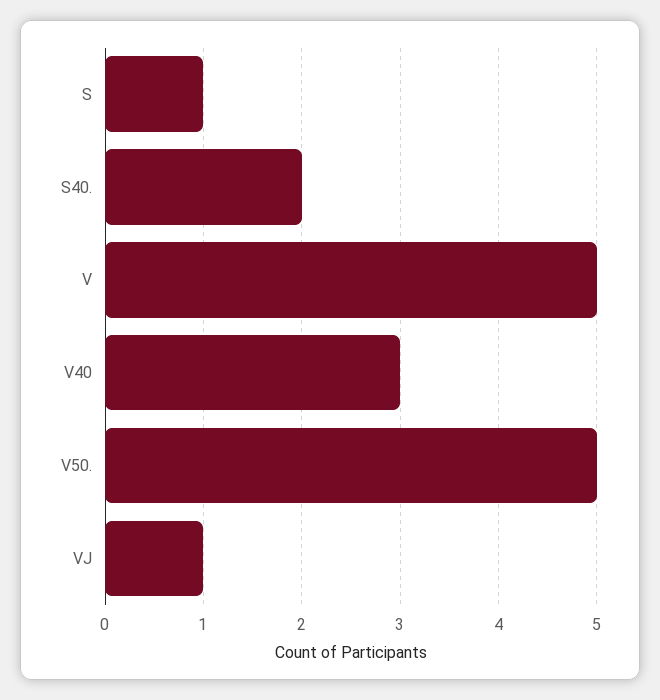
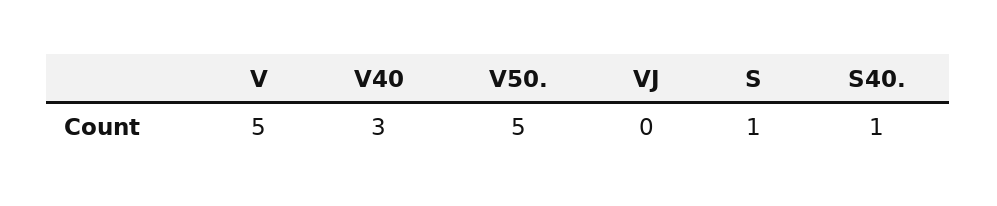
S40.: 2 -> 1
VJ: 1 -> 0

